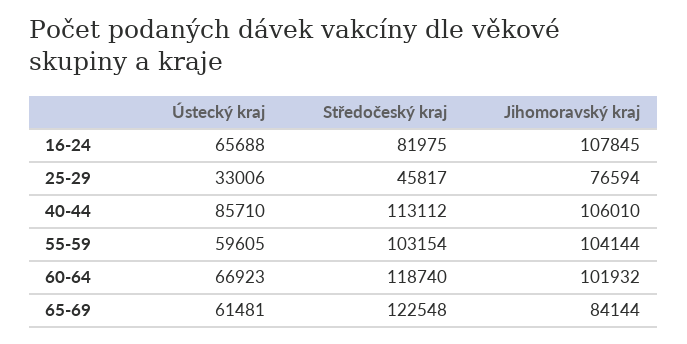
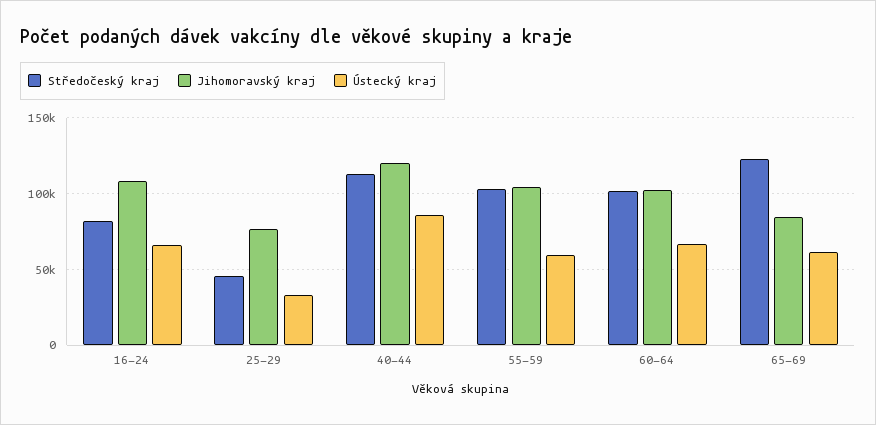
Jihomoravský kraj, 40-44: 106010 -> 120000
Středočeský kraj, 60-64: 118740 -> 100000

